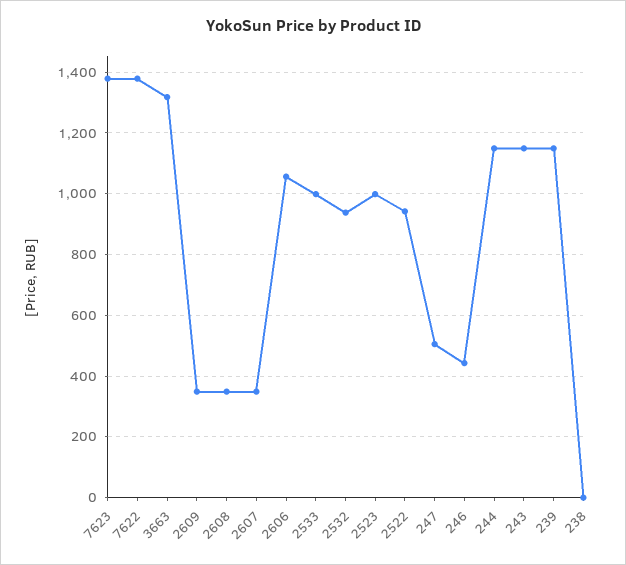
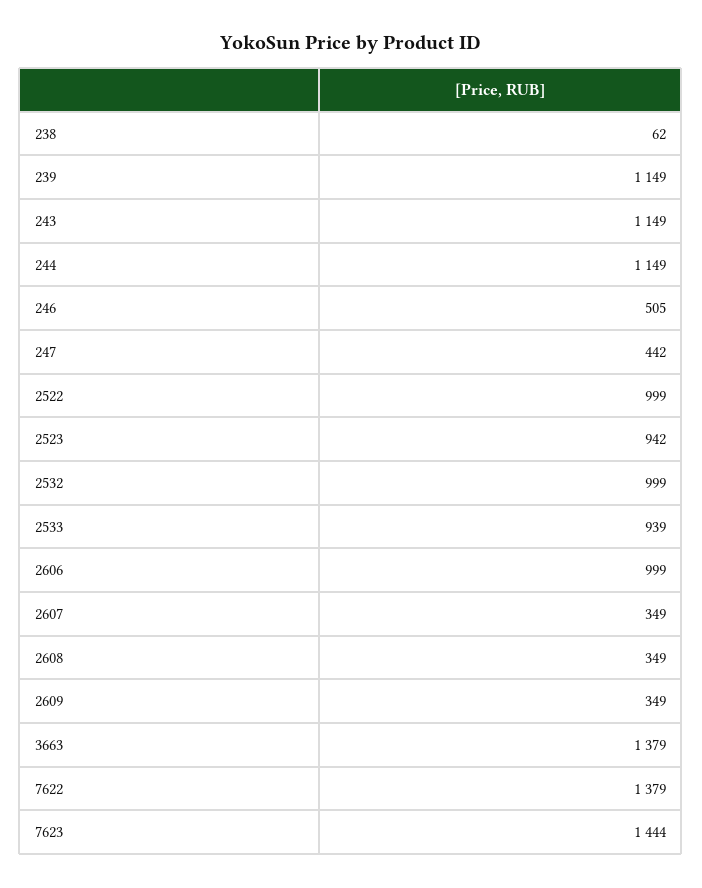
7623: 1380 -> 1444
3663: 1320 -> 1379
2606: 1060 -> 999
2533: 1000 -> 939
2532: 940 -> 999
2523: 1000 -> 942
2522: 940 -> 999
247: 500 -> 442
246: 440 -> 505
238: 0 -> 62

